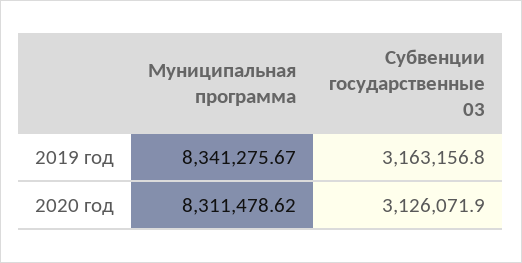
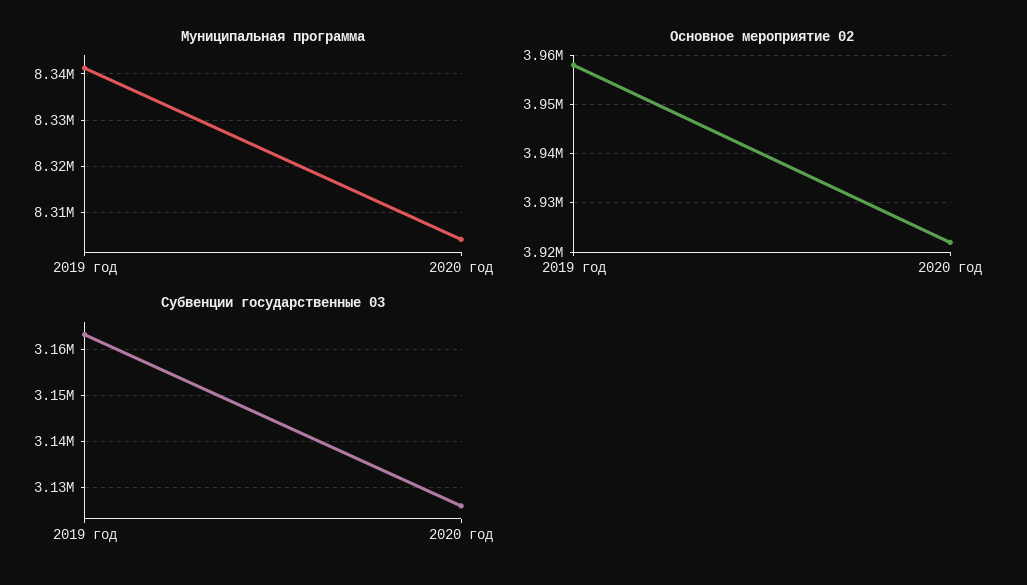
Муниципальная программа, 2020 год: 8311478.62 -> 8304000
Основное мероприятие 02, 2019 год: none -> 3958000
Основное мероприятие 02, 2020 год: none -> 3922000

